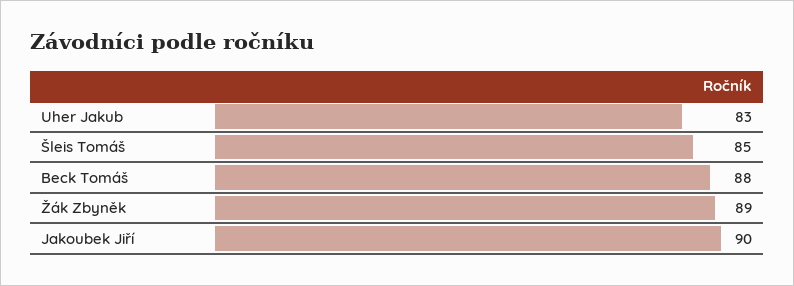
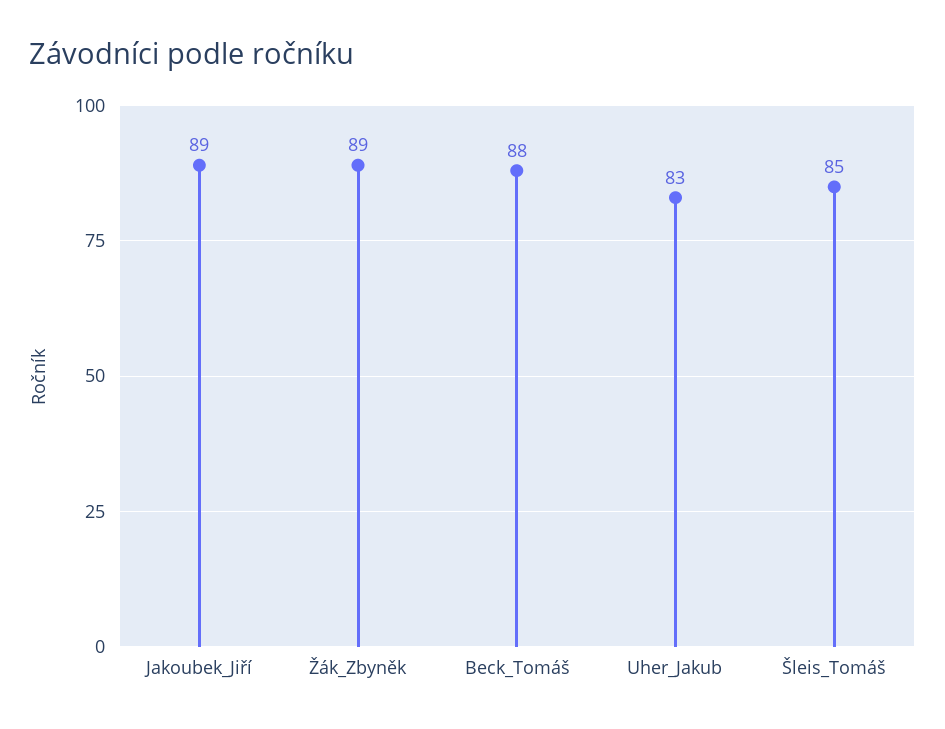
Jakoubek Jiří: 90 -> 89

